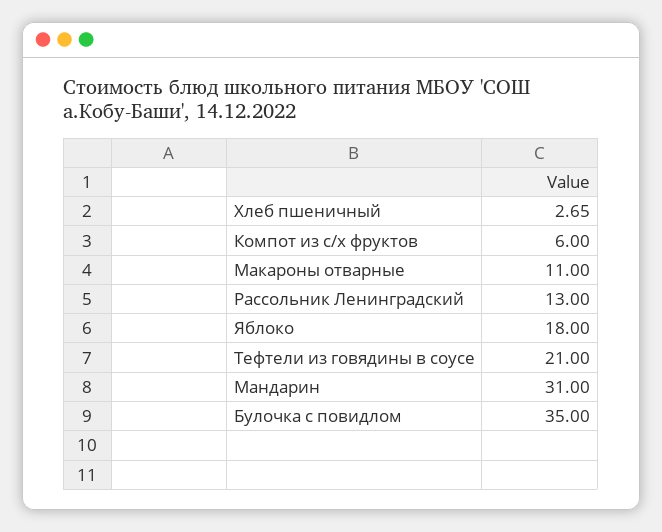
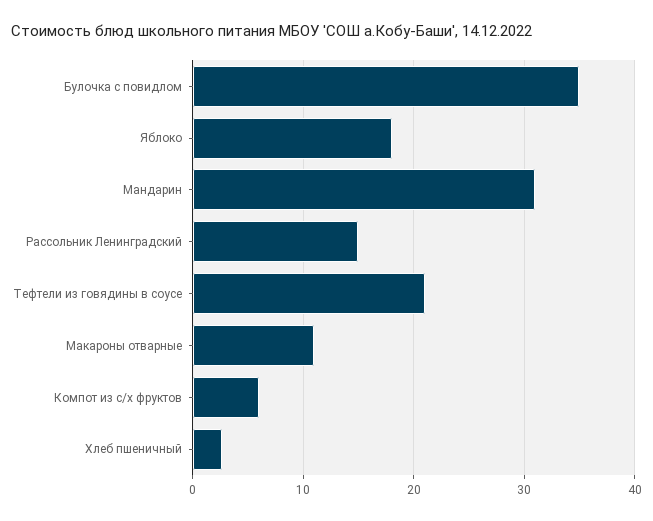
Рассольник Ленинградский: 13 -> 15

